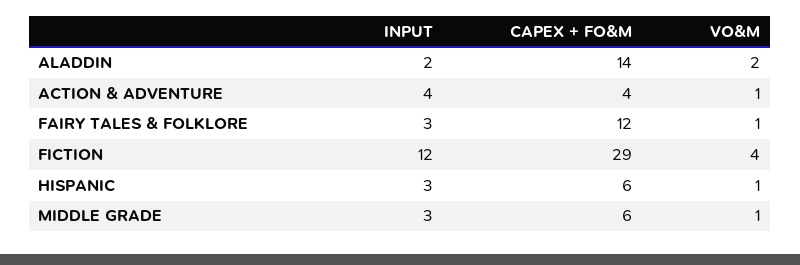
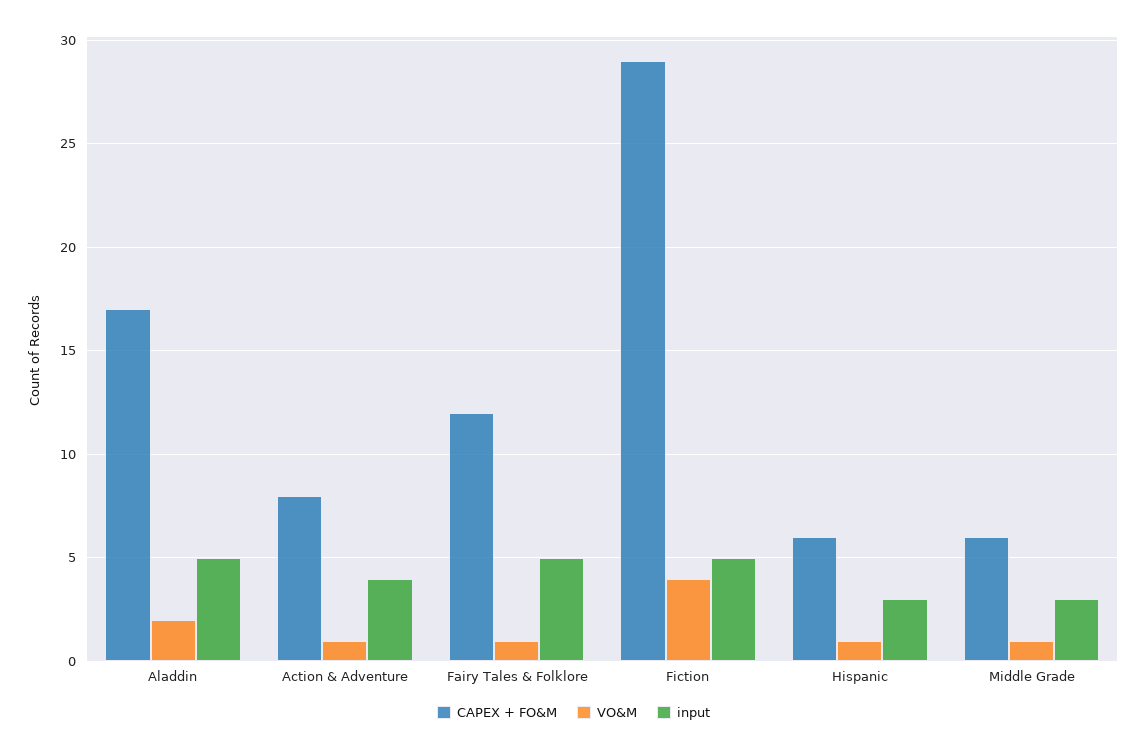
INPUT, ALADDIN: 2 -> 5
CAPEX + FO&M, ALADDIN: 14 -> 17
CAPEX + FO&M, ACTION & ADVENTURE: 4 -> 8
INPUT, FAIRY TALES & FOLKLORE: 3 -> 5
INPUT, FICTION: 12 -> 5

